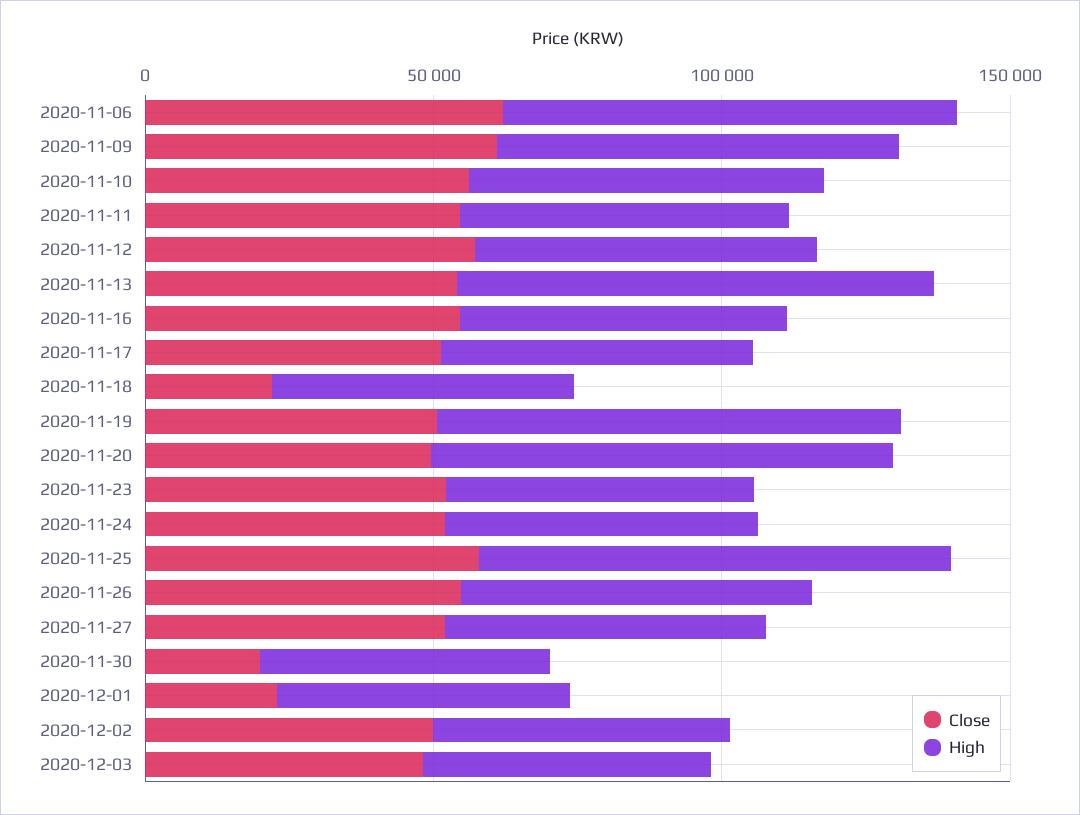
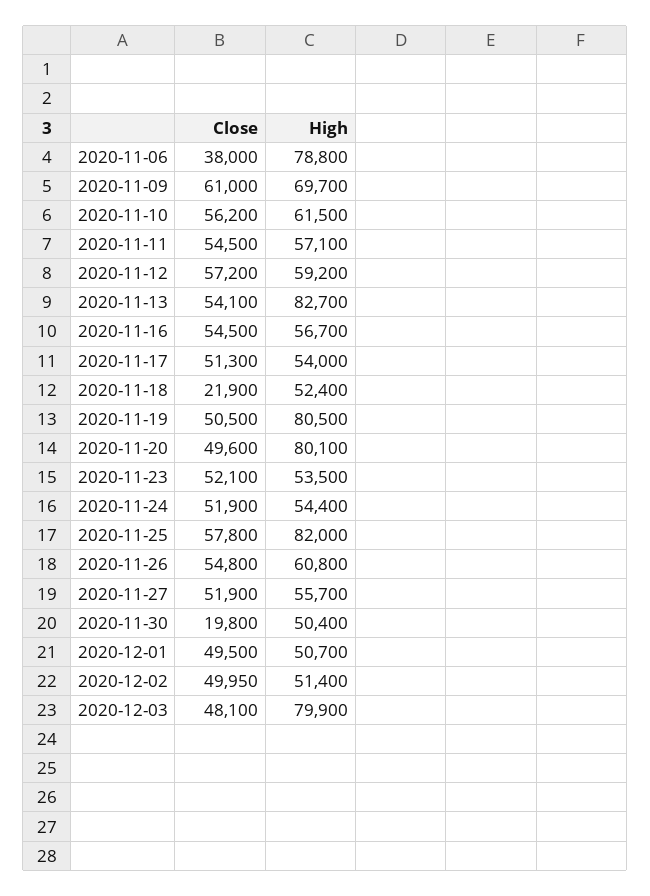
Close, 2020-11-06: 60000 -> 38000
Close, 2020-12-01: 20000 -> 49500
High, 2020-12-03: 50000 -> 79900

